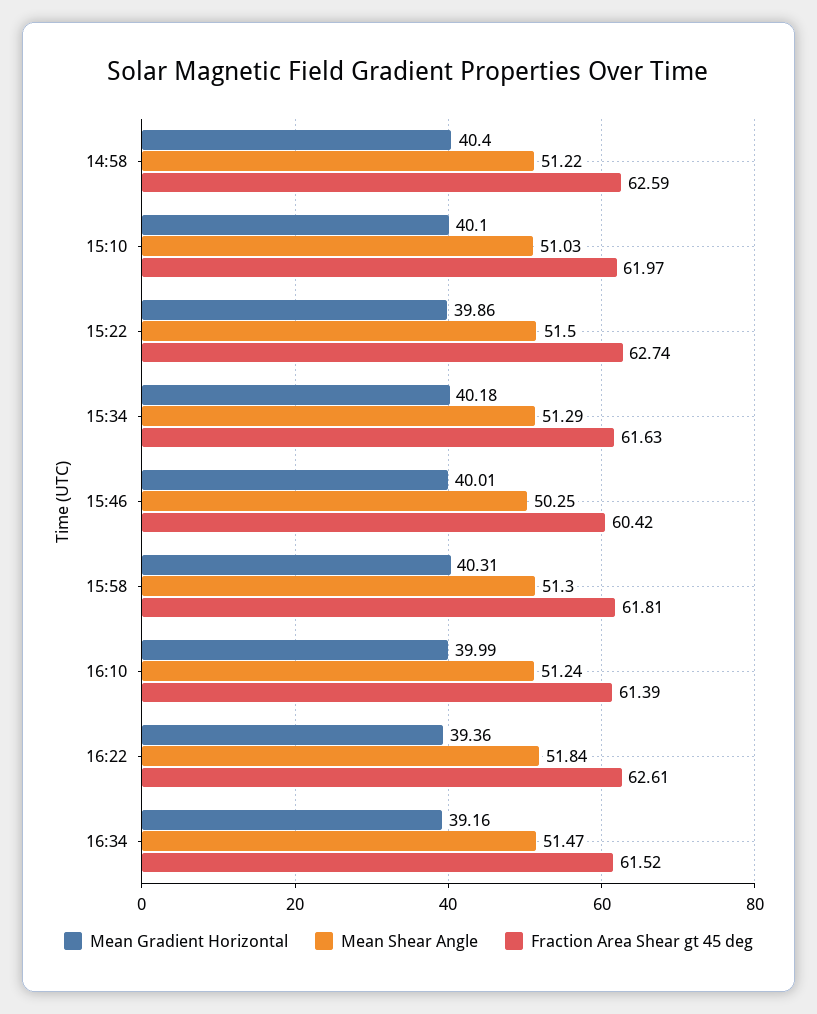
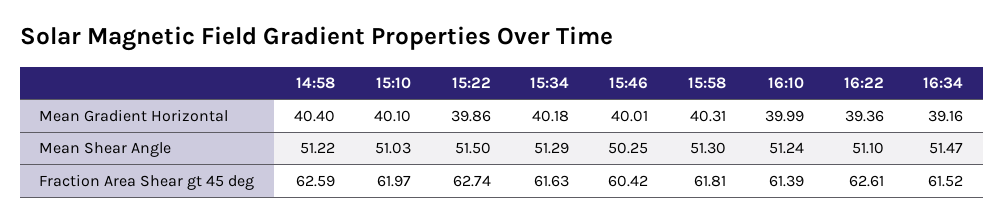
Mean Shear Angle, 16:22: 51.84 -> 51.1

